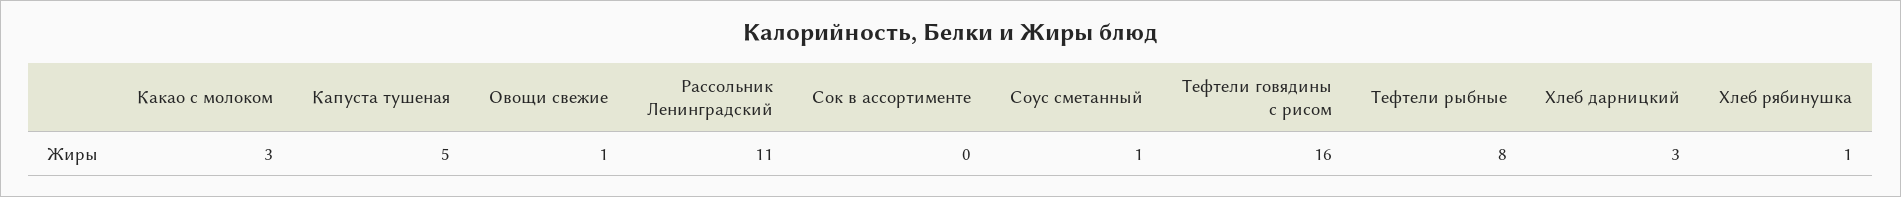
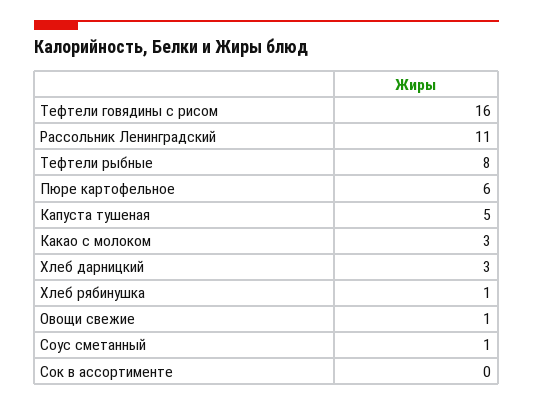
Пюре картофельное: none -> 6

